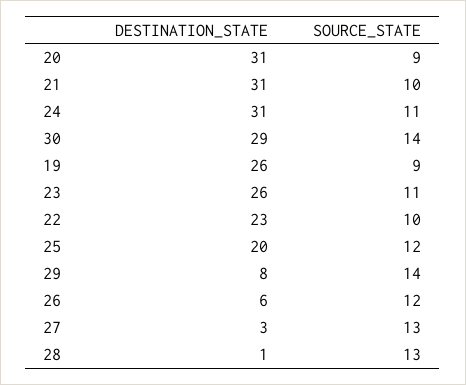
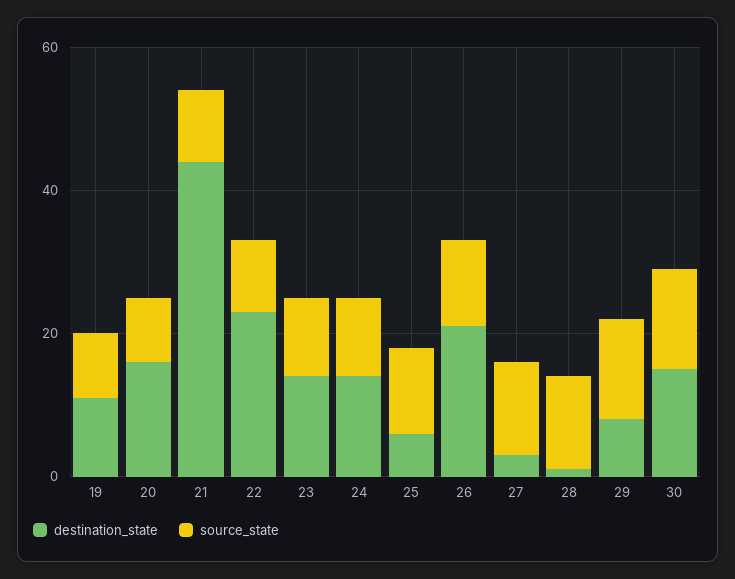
DESTINATION_STATE, 20: 31 -> 15
DESTINATION_STATE, 21: 31 -> 45
DESTINATION_STATE, 24: 31 -> 15
DESTINATION_STATE, 30: 29 -> 15
DESTINATION_STATE, 19: 26 -> 10
DESTINATION_STATE, 23: 26 -> 15
DESTINATION_STATE, 25: 20 -> 5
DESTINATION_STATE, 26: 6 -> 20

